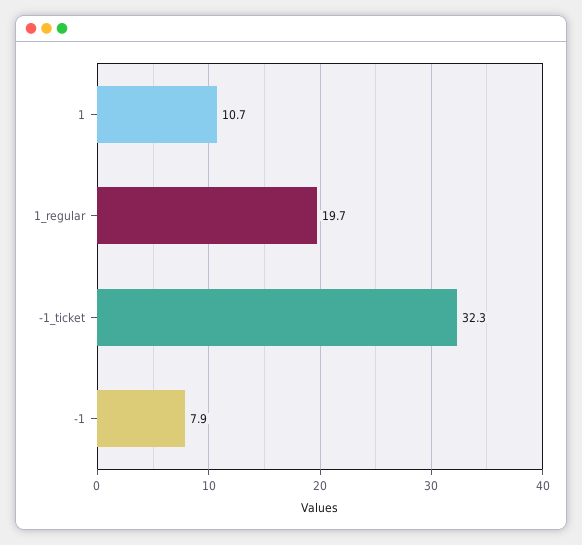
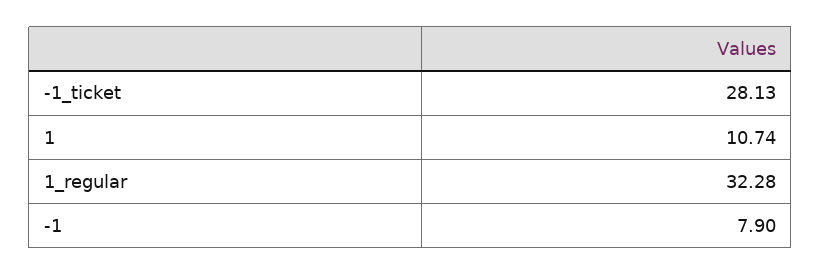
1_regular: 19.7 -> 32.28
-1_ticket: 32.3 -> 28.13

